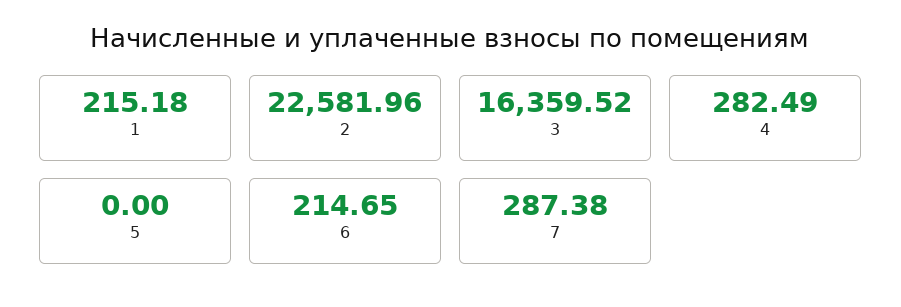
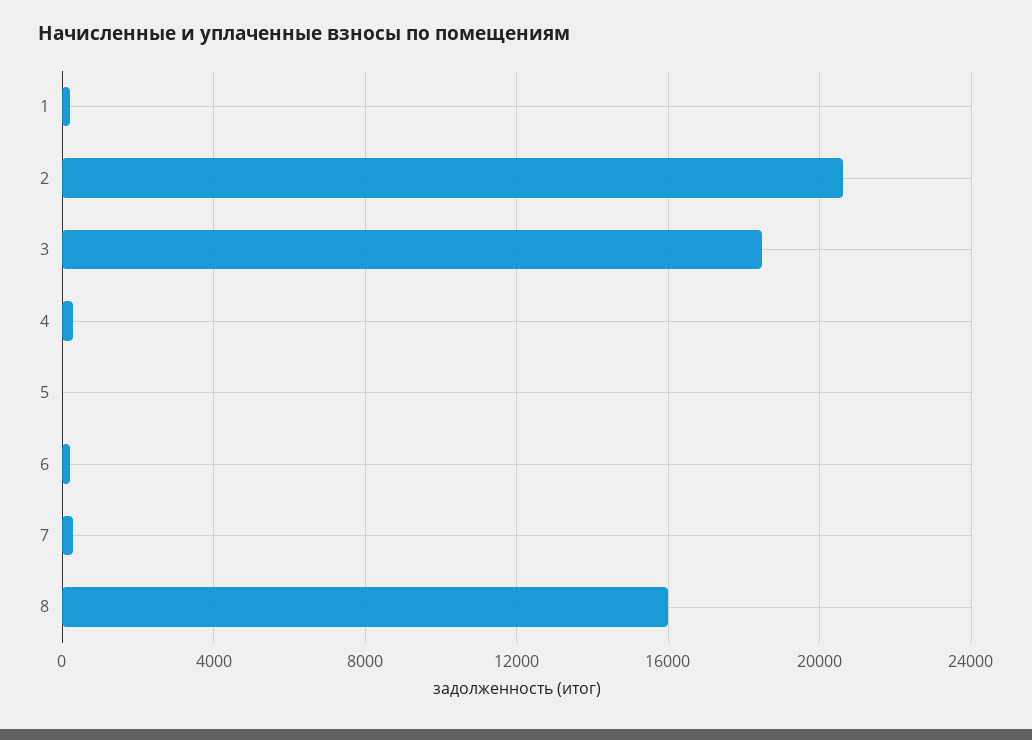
2: 22581.96 -> 20500
3: 16359.52 -> 18500
8: none -> 16000

